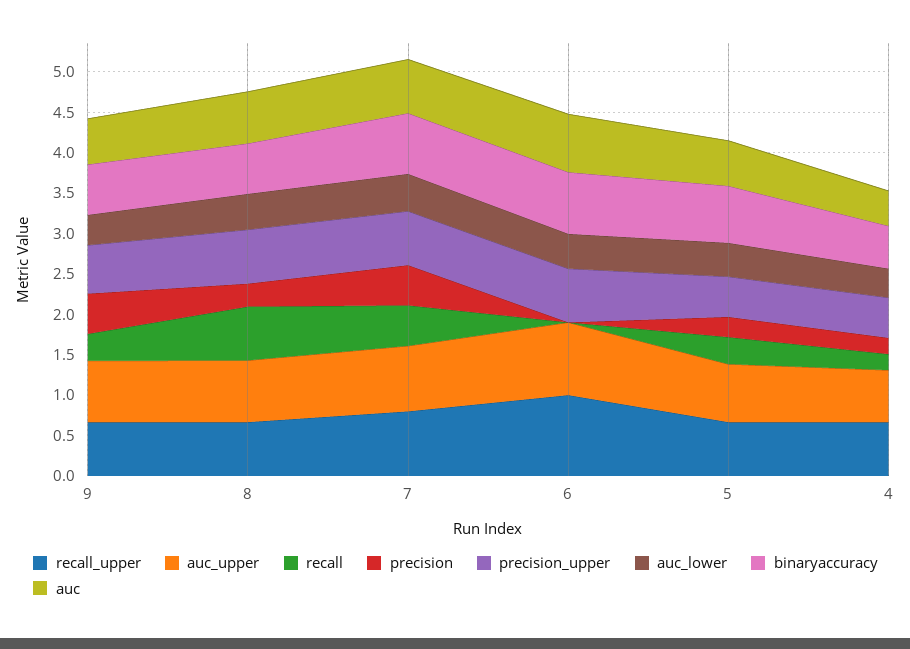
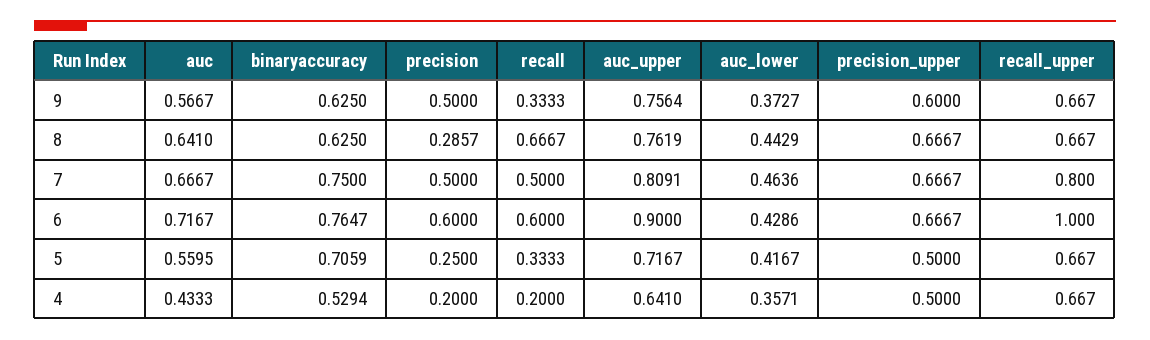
recall, 6: 0 -> 0.6
precision, 6: 0 -> 0.6

